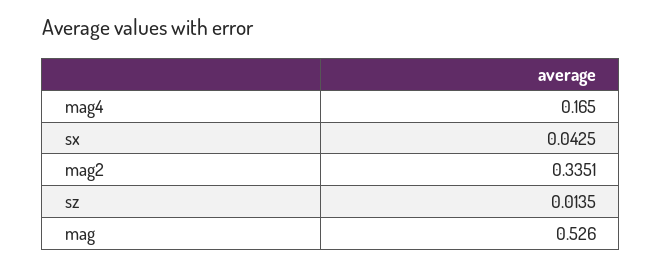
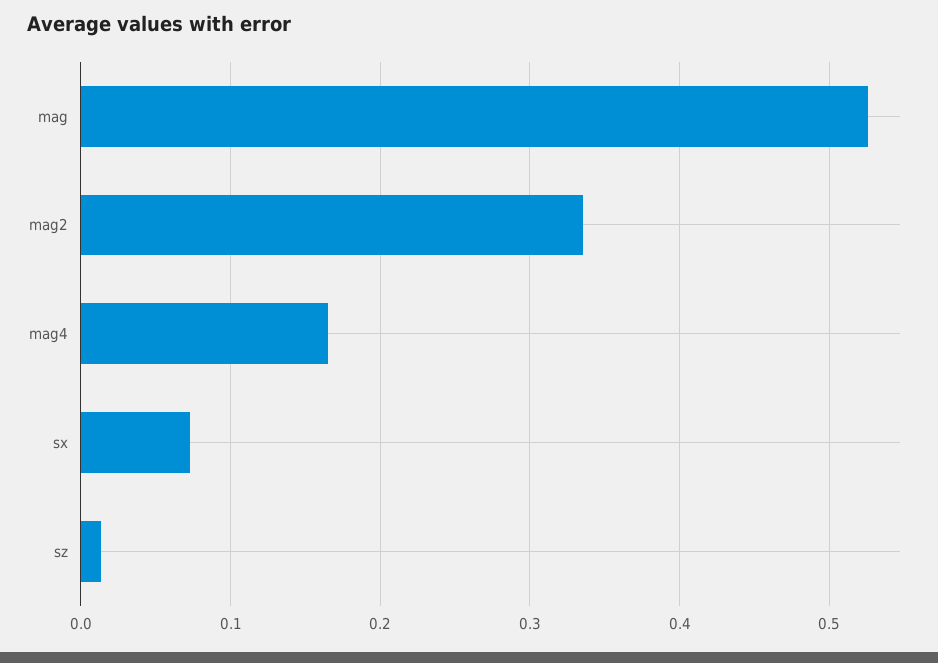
sx: 0.0425 -> 0.07

